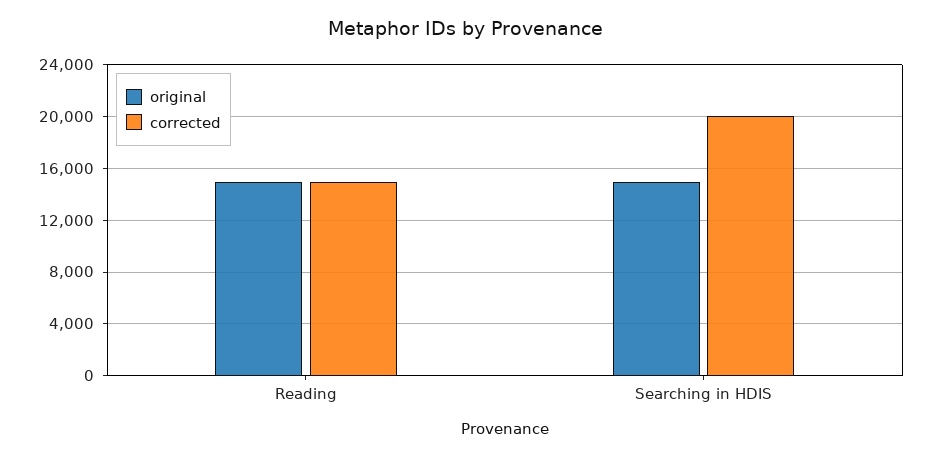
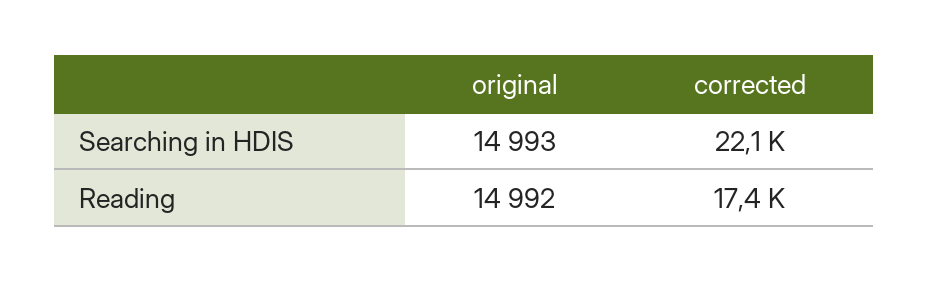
corrected, Reading: 15000 -> 17400
corrected, Searching in HDIS: 20000 -> 22100

